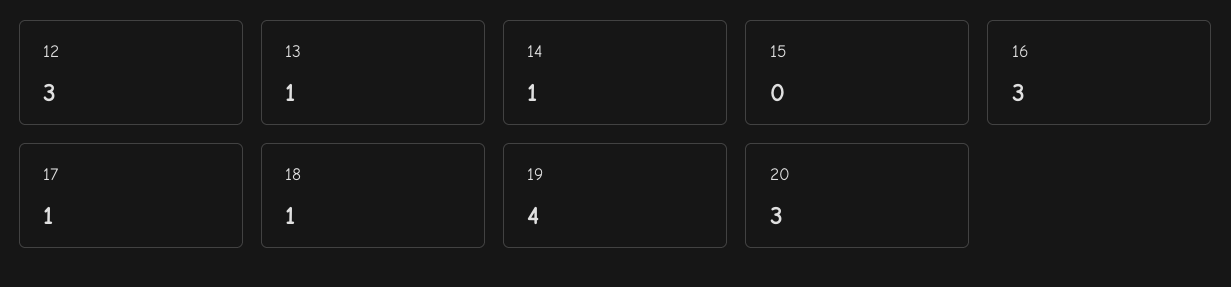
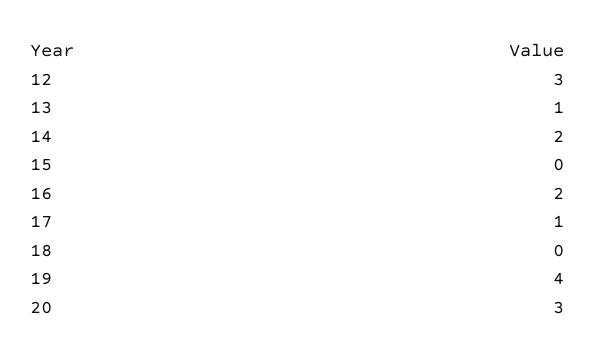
14: 1 -> 2
16: 3 -> 2
18: 1 -> 0

